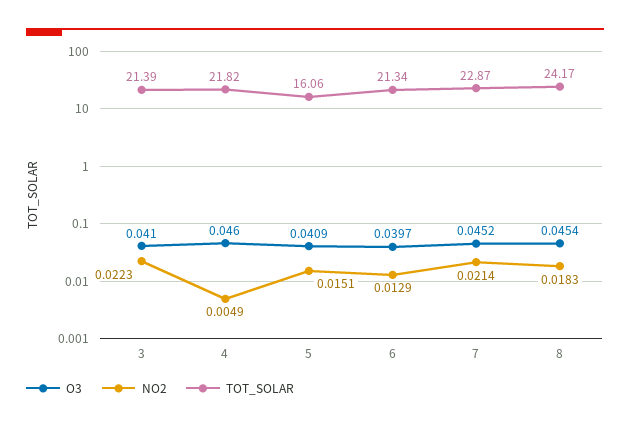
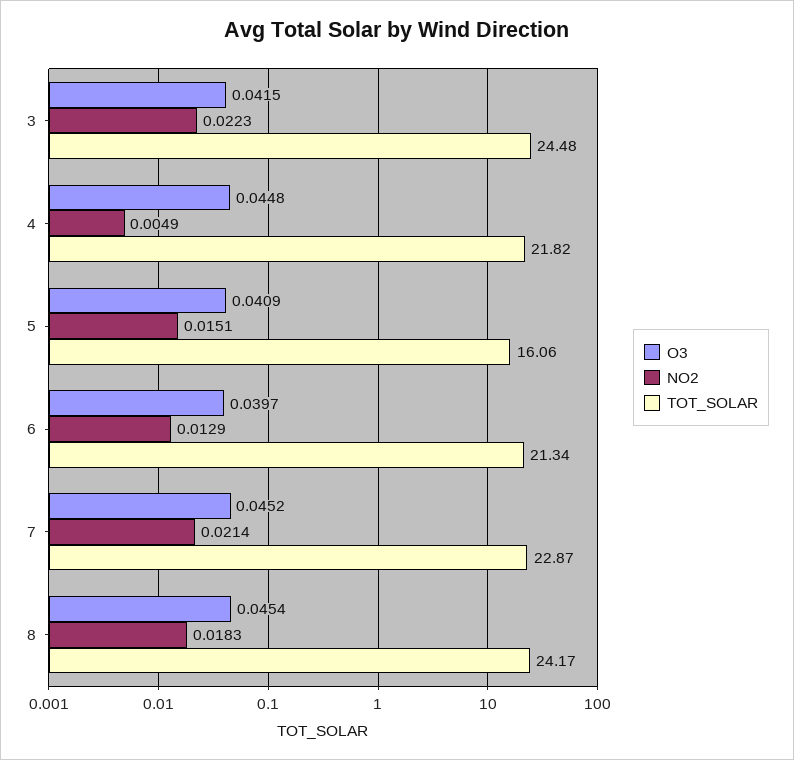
O3, 3: 0.041 -> 0.0415
TOT_SOLAR, 3: 21.39 -> 24.48
O3, 4: 0.046 -> 0.0448

